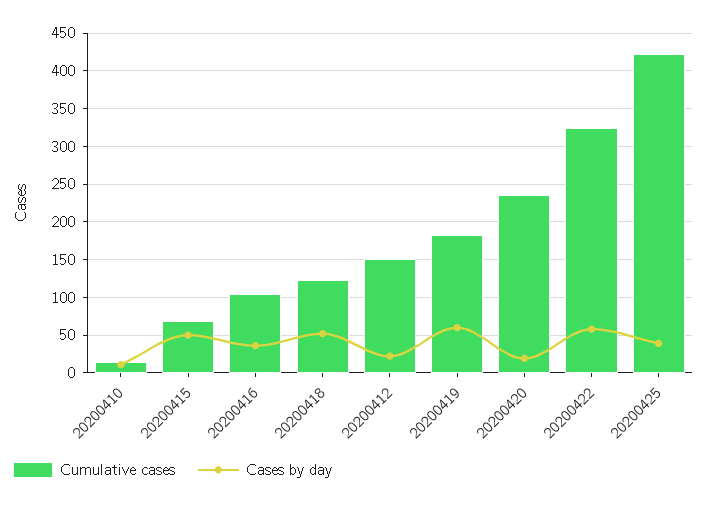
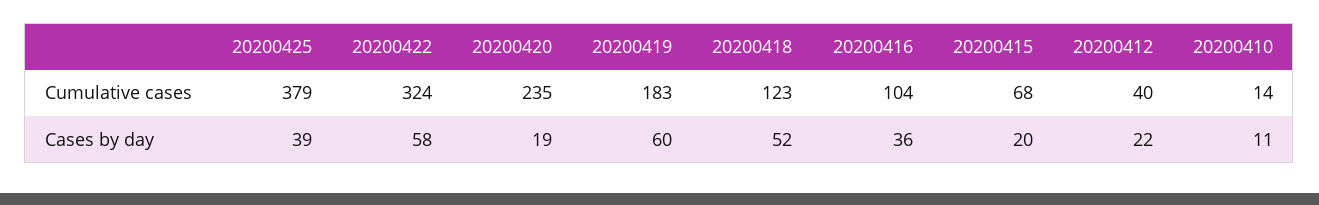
Cases by day, 20200415: 50 -> 20
Cumulative cases, 20200412: 150 -> 40
Cumulative cases, 20200425: 420 -> 379

